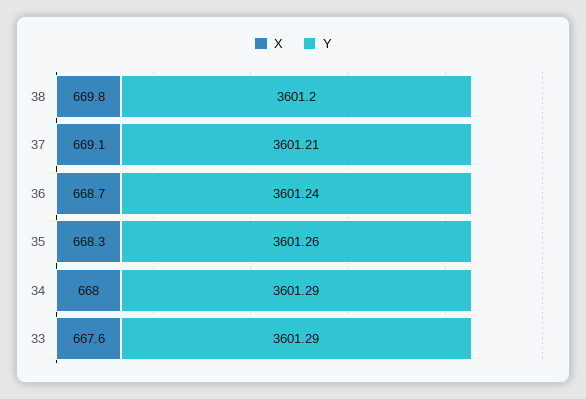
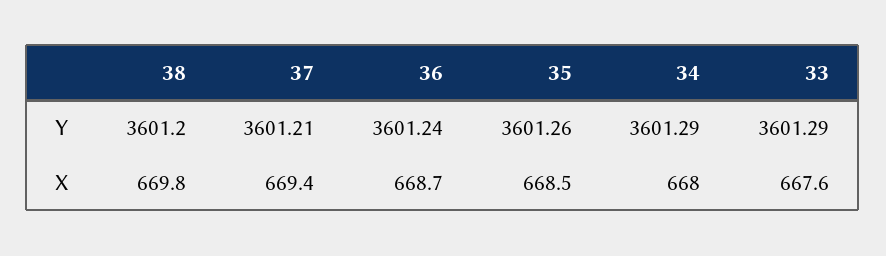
X, 37: 669.1 -> 669.4
X, 35: 668.3 -> 668.5

